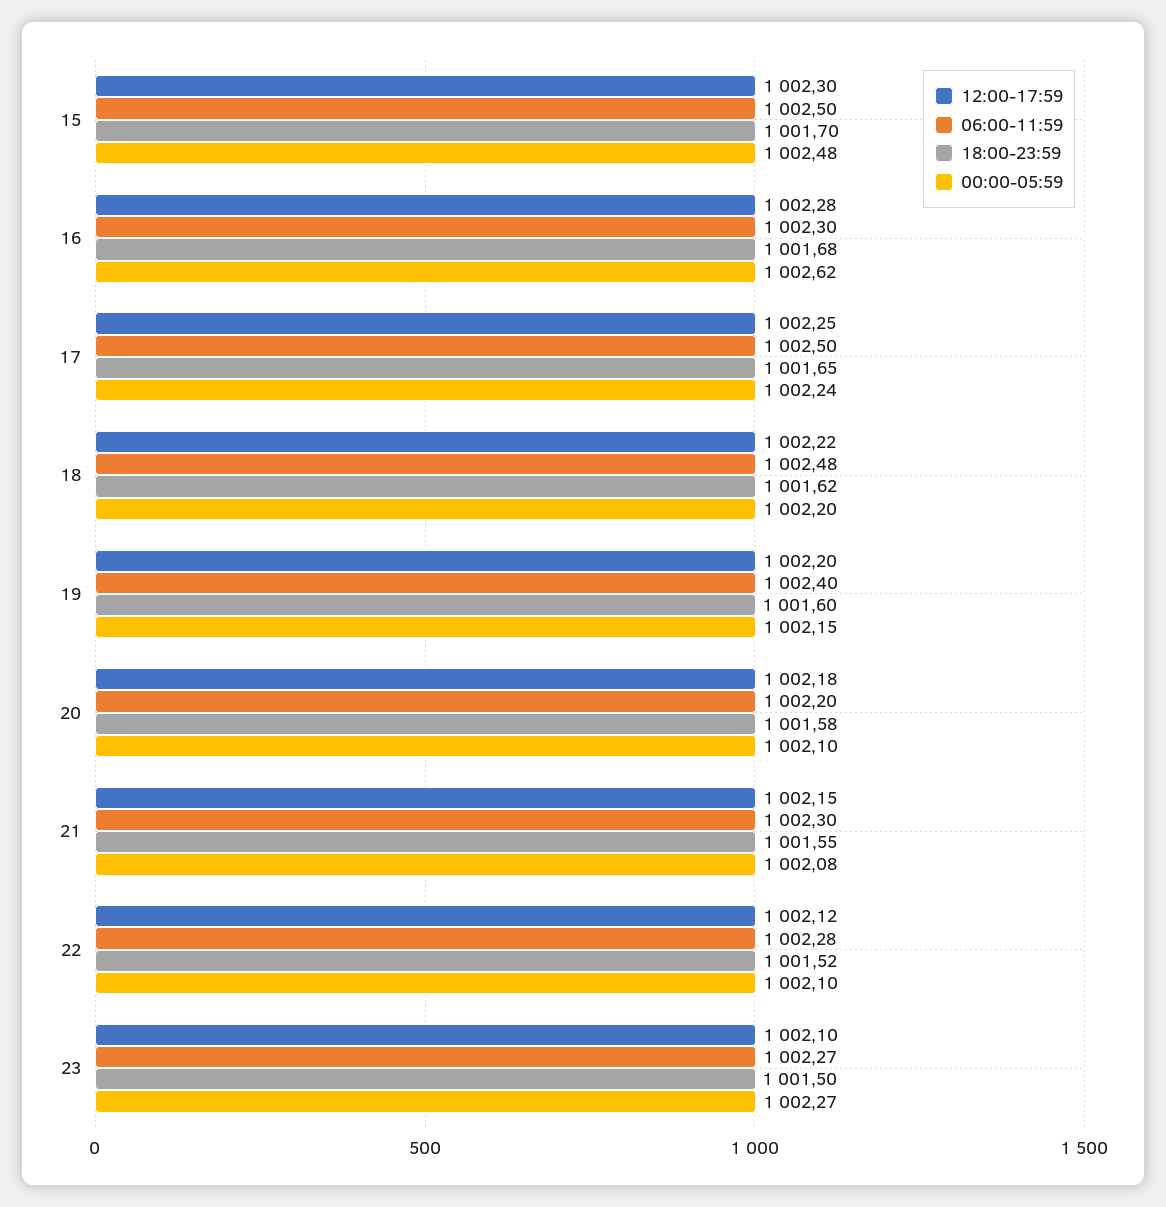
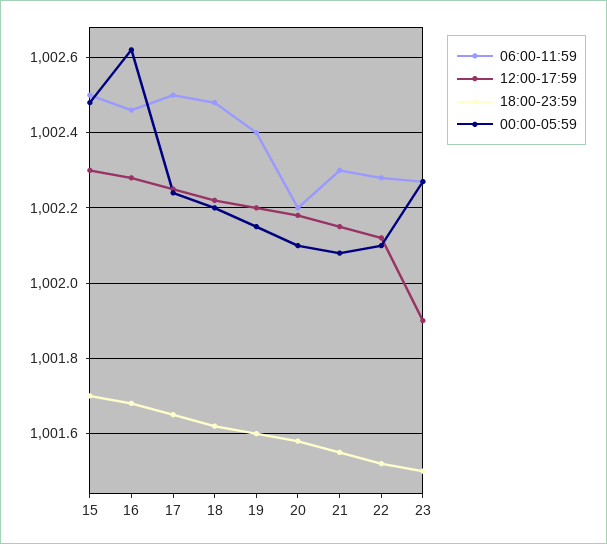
06:00-11:59, 16: 1002.3 -> 1002.45
12:00-17:59, 23: 1002.1 -> 1001.9

